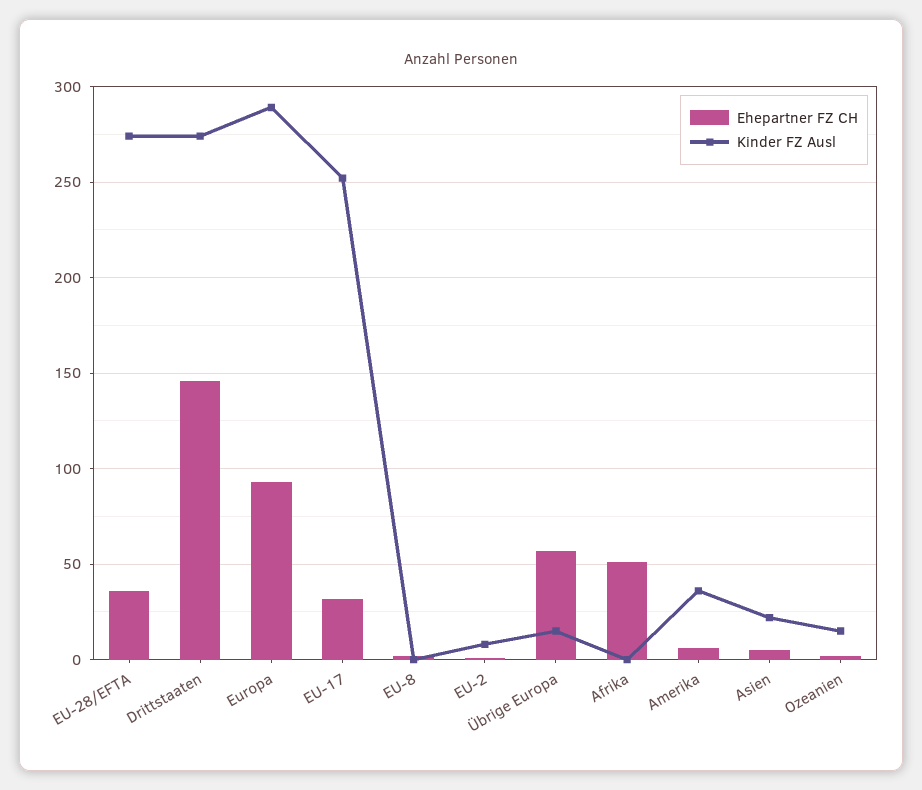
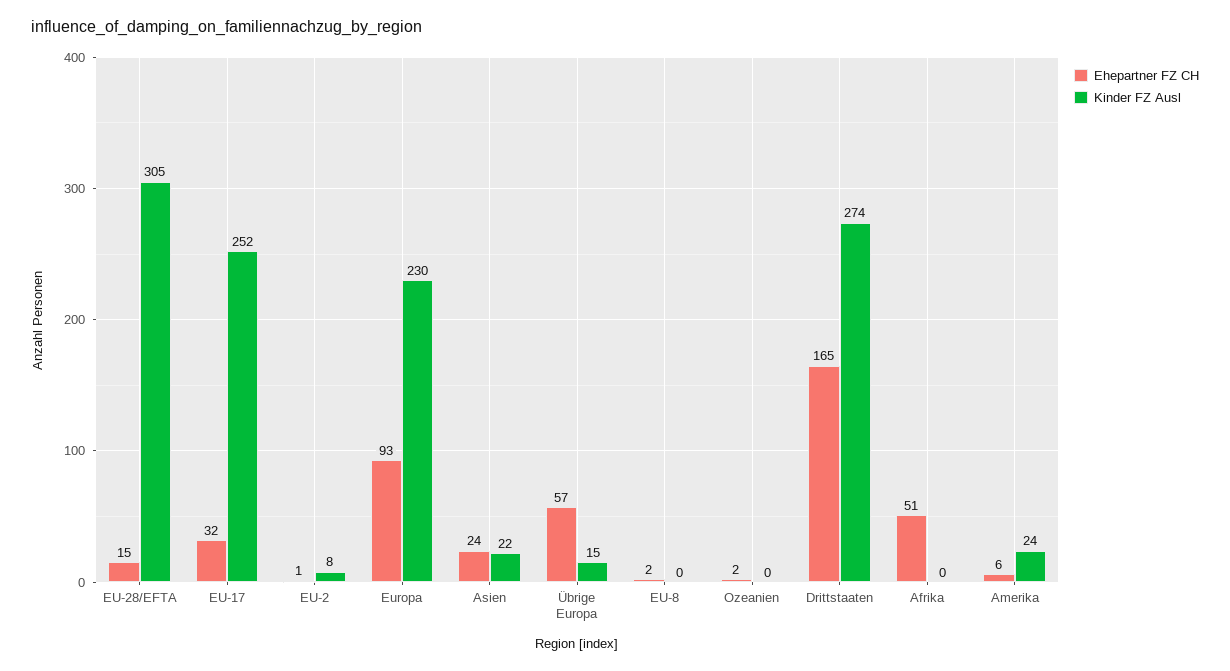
Ehepartner FZ CH, EU-28/EFTA: 35 -> 15
Kinder FZ Ausl, EU-28/EFTA: 275 -> 305
Ehepartner FZ CH, Drittstaaten: 145 -> 165
Kinder FZ Ausl, Europa: 290 -> 230
Kinder FZ Ausl, Amerika: 35 -> 24
Ehepartner FZ CH, Asien: 5 -> 24
Kinder FZ Ausl, Ozeanien: 15 -> 0

